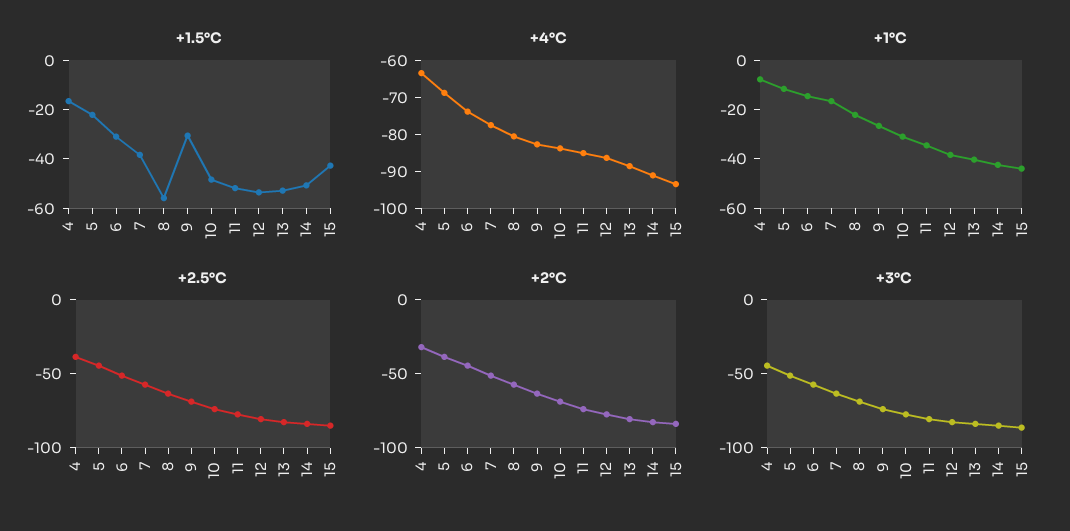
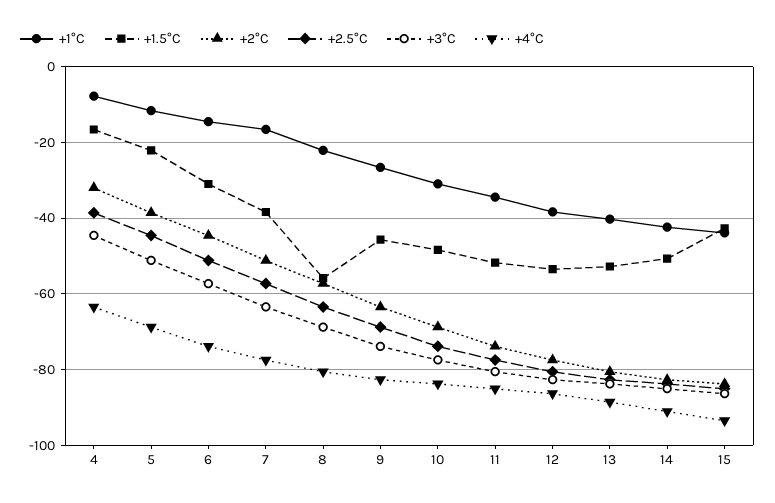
+1.5°C, 9: -30 -> -46

